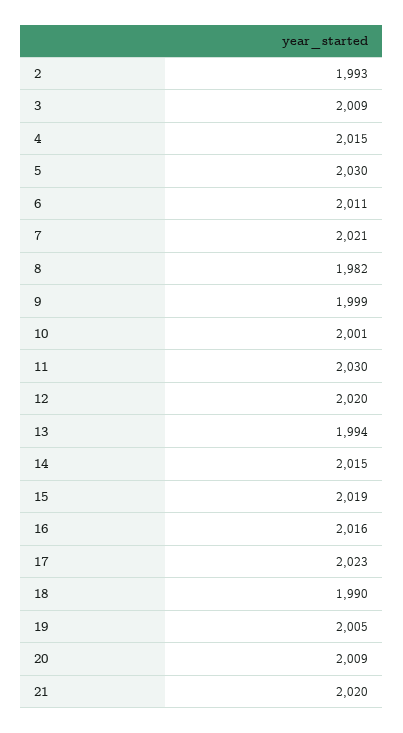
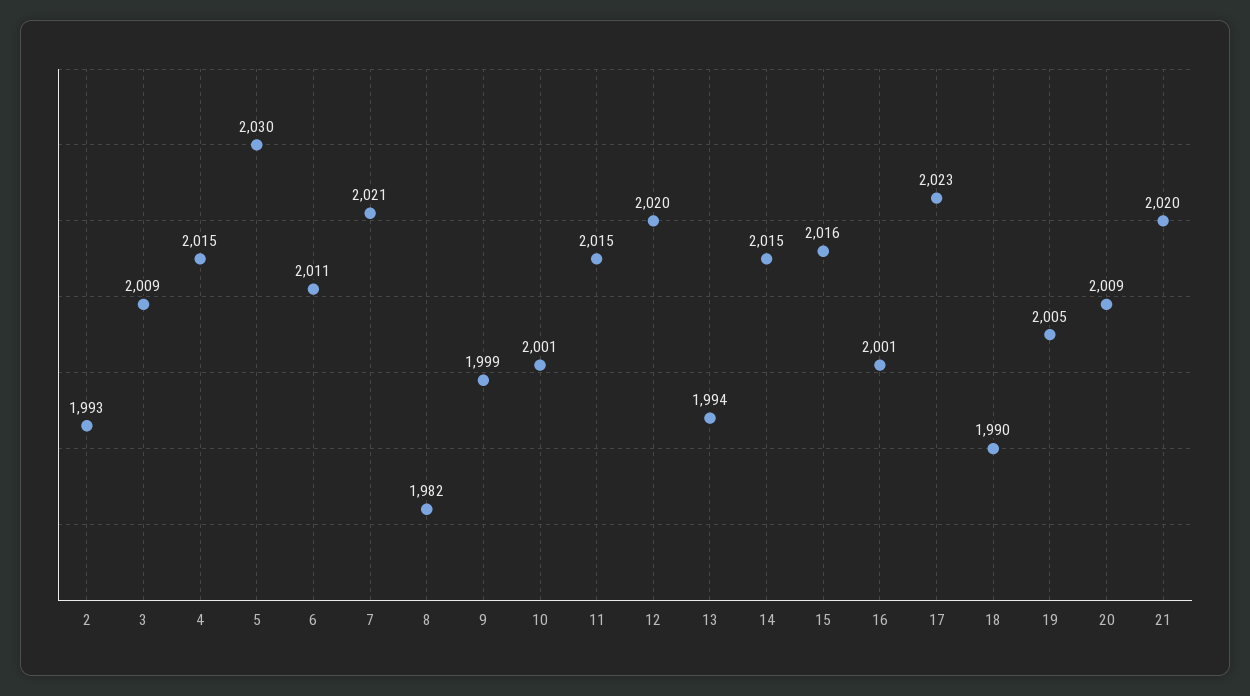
11: 2030 -> 2015
15: 2019 -> 2016
16: 2016 -> 2001

